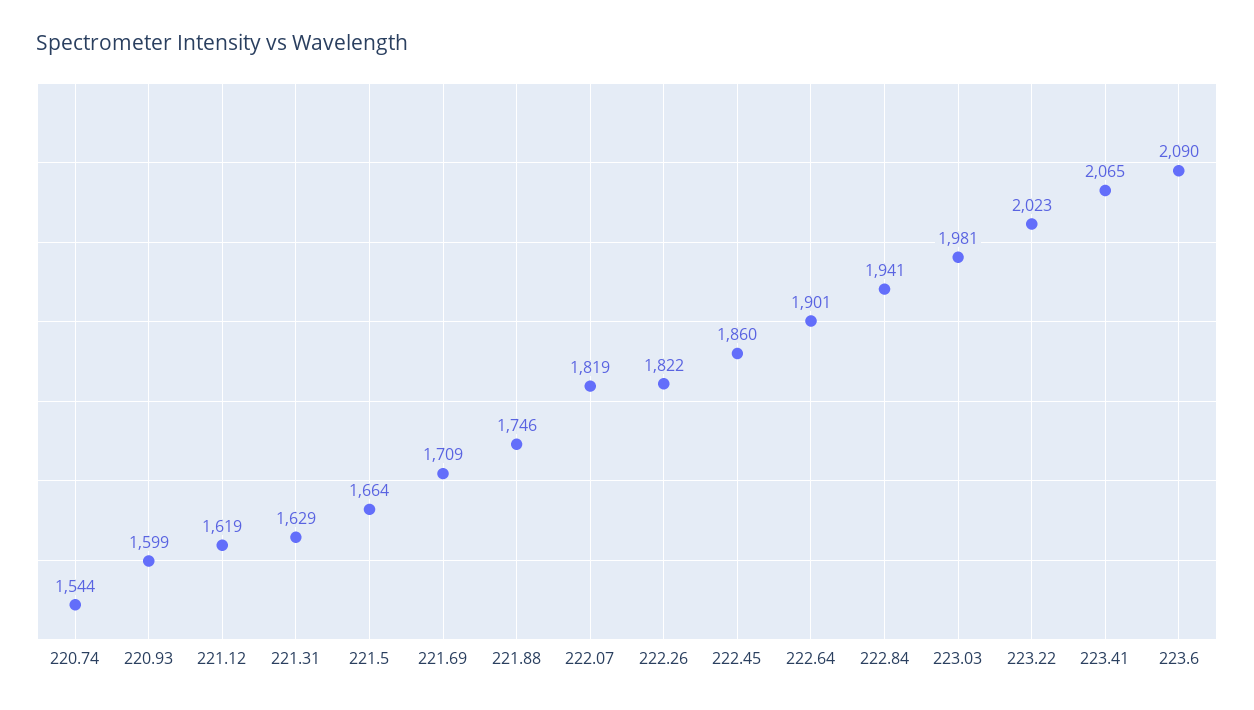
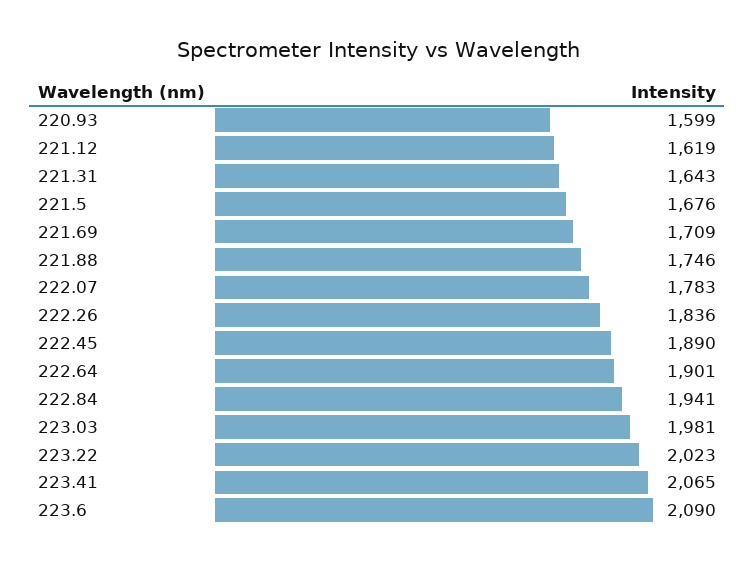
220.74: 1544 -> none
221.31: 1629 -> 1643
221.5: 1664 -> 1676
222.07: 1819 -> 1783
222.26: 1822 -> 1836
222.45: 1860 -> 1890

